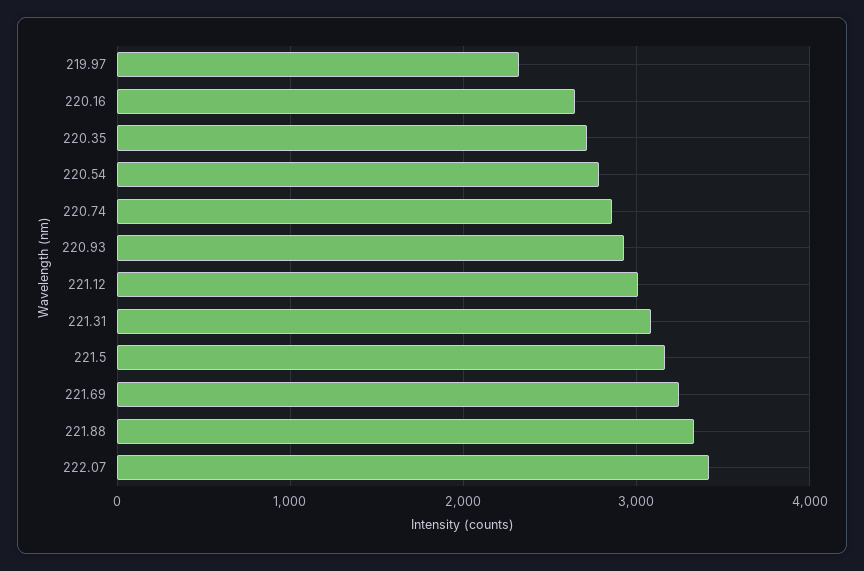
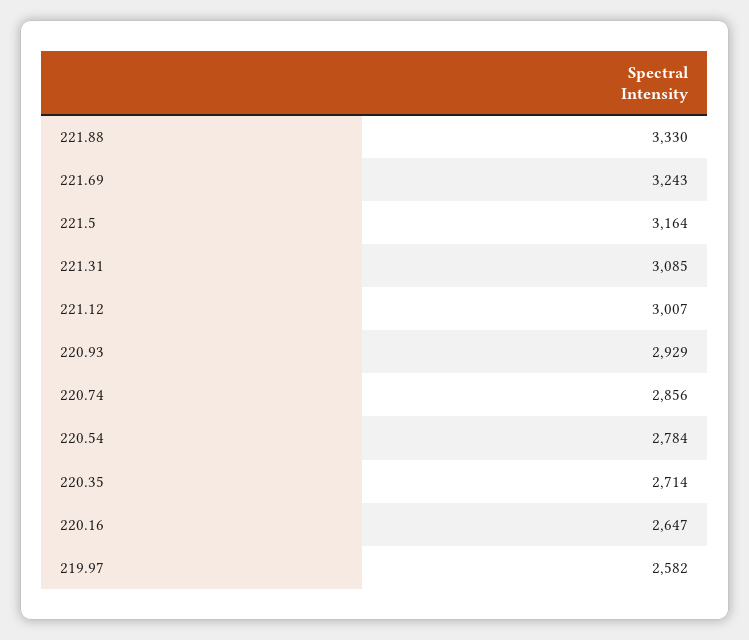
219.97: 2300 -> 2582
222.07: 3400 -> none

